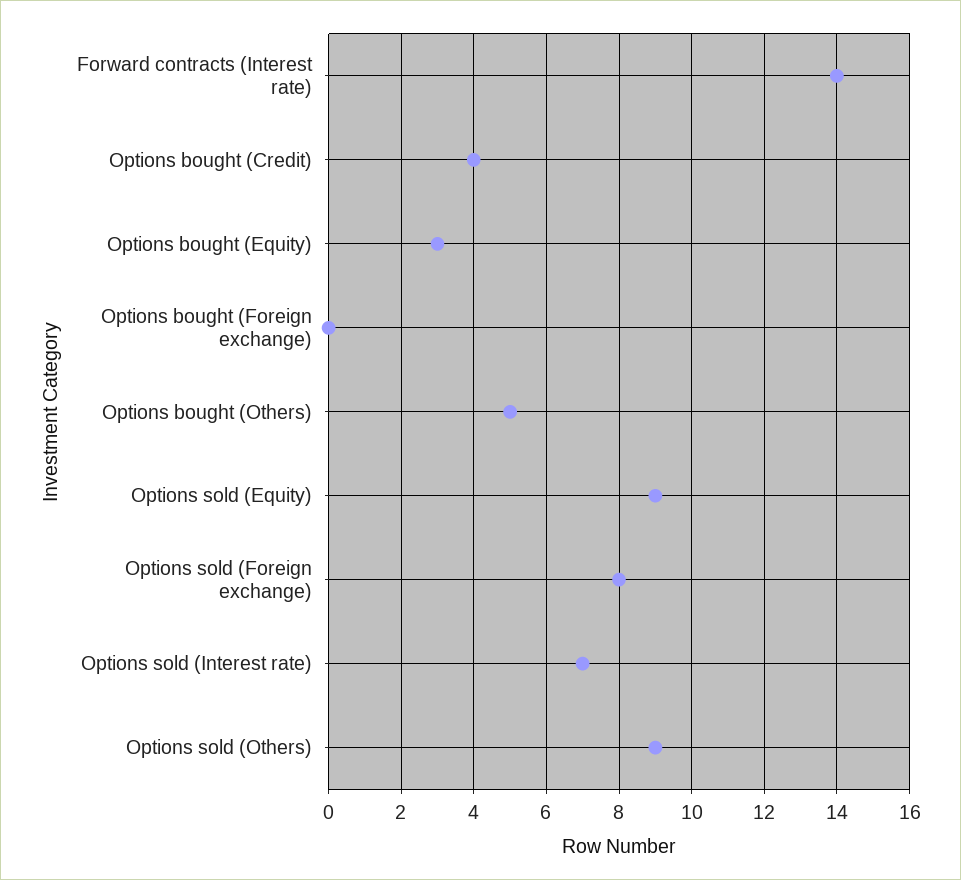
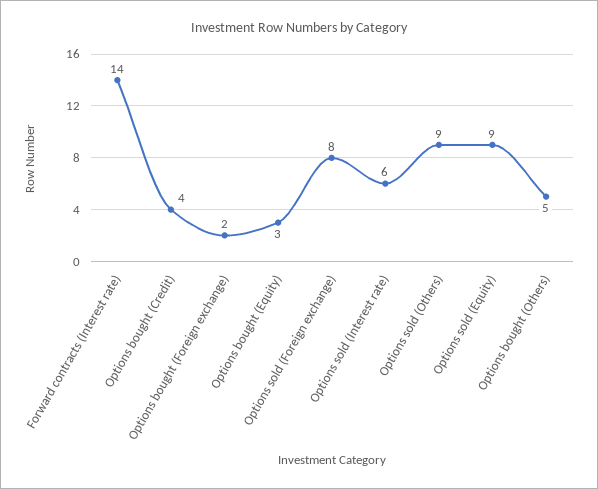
Options bought (Foreign exchange): 0 -> 2
Options sold (Interest rate): 7 -> 6

